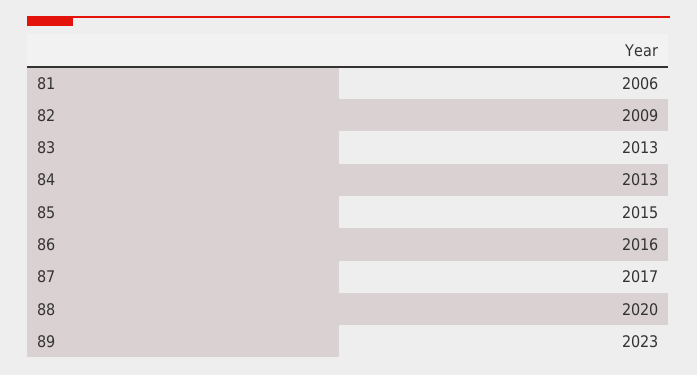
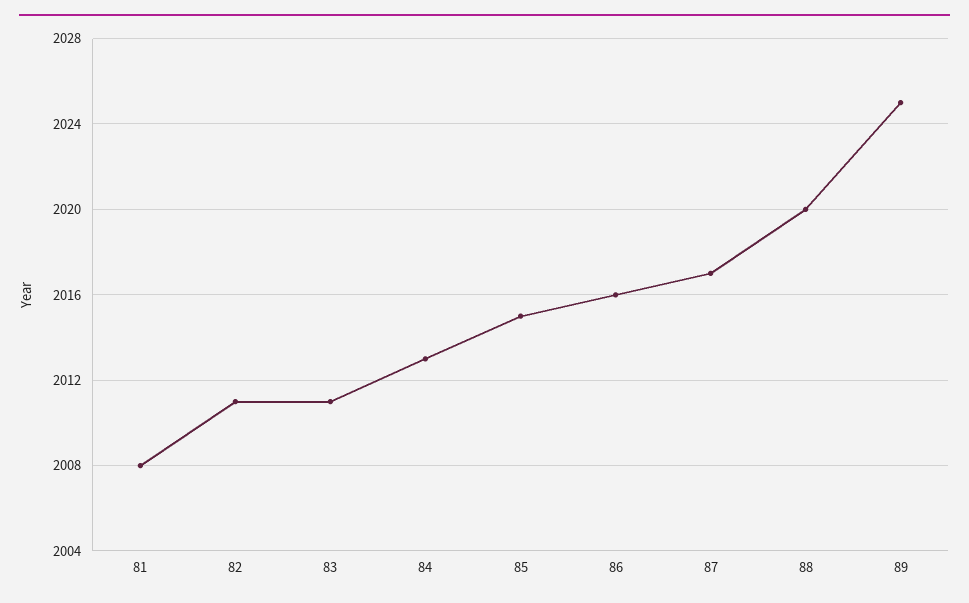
81: 2006 -> 2008
82: 2009 -> 2011
83: 2013 -> 2011
89: 2023 -> 2025

